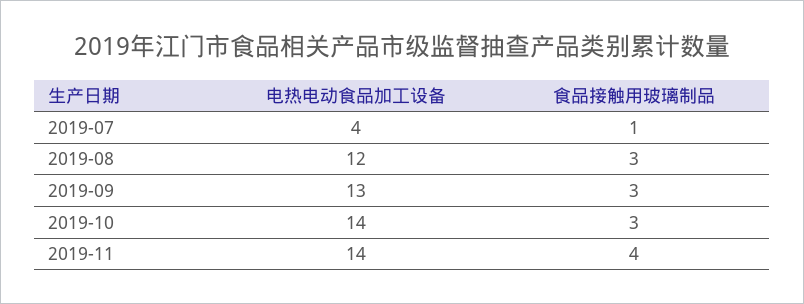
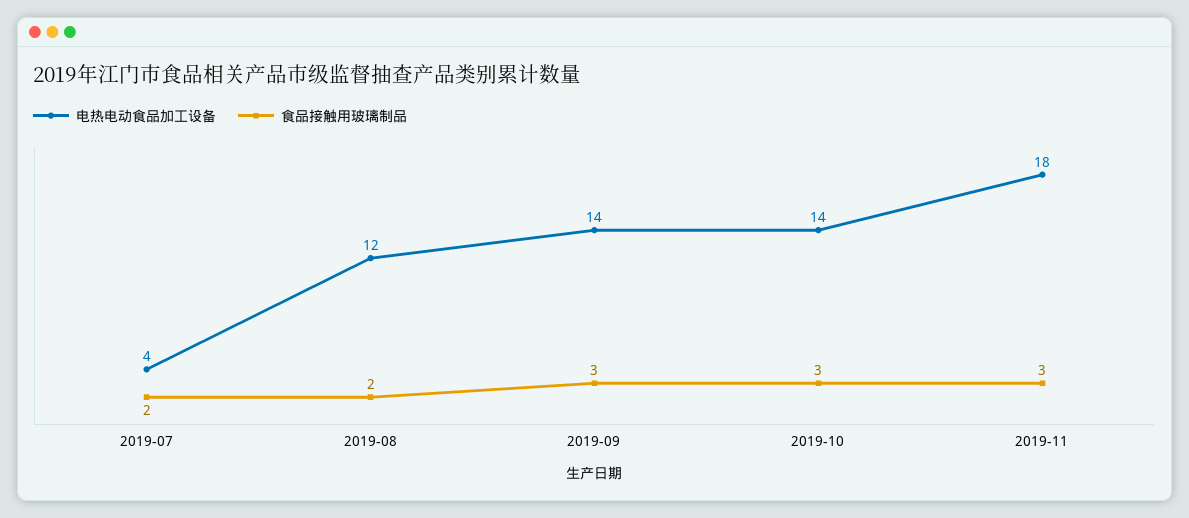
食品接触用玻璃制品, 2019-07: 1 -> 2
食品接触用玻璃制品, 2019-08: 3 -> 2
电热电动食品加工设备, 2019-09: 13 -> 14
电热电动食品加工设备, 2019-11: 14 -> 18
食品接触用玻璃制品, 2019-11: 4 -> 3

